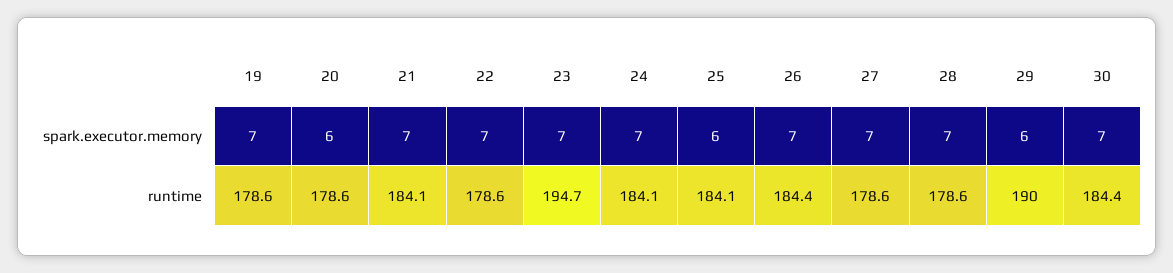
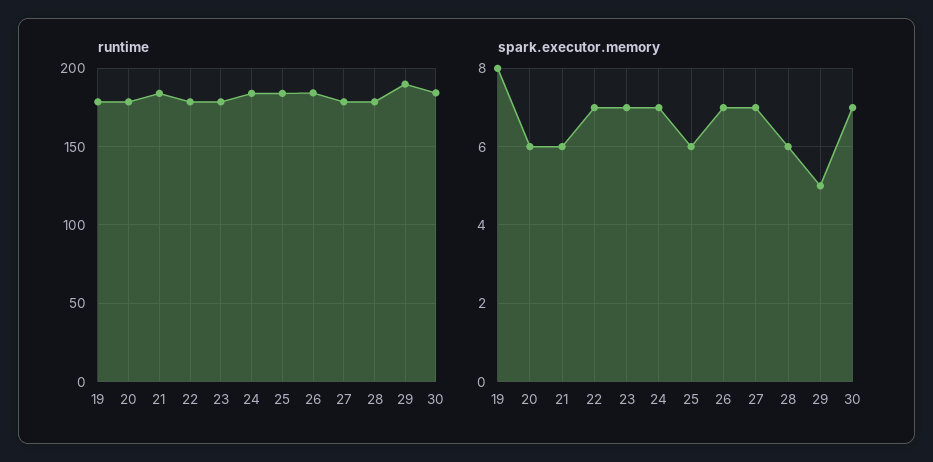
spark.executor.memory, 19: 7 -> 8
spark.executor.memory, 21: 7 -> 6
spark.executor.memory, 28: 7 -> 6
spark.executor.memory, 29: 6 -> 5
runtime, 23: 194.7 -> 180

